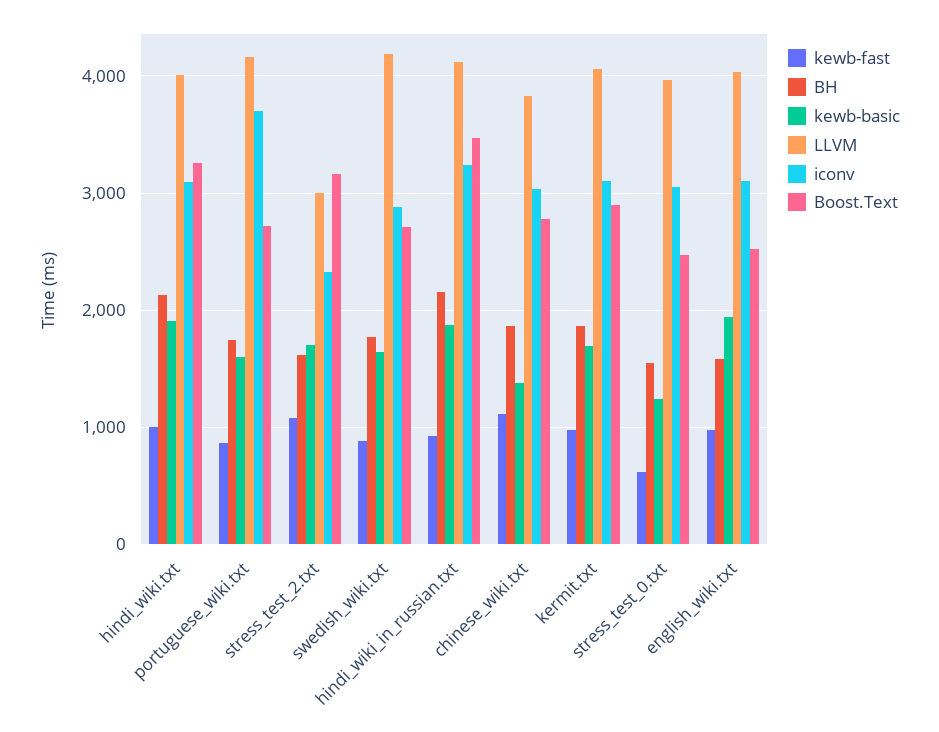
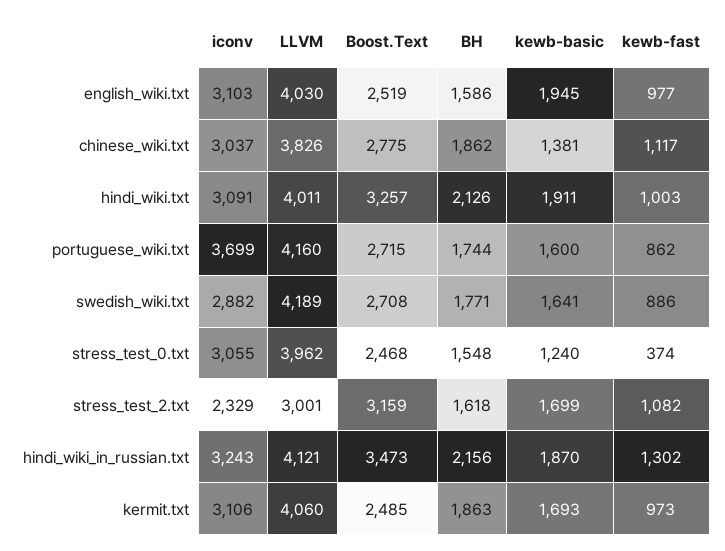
kewb-fast, hindi_wiki_in_russian.txt: 900 -> 1302
Boost.Text, kermit.txt: 2900 -> 2485
kewb-fast, stress_test_0.txt: 600 -> 374

